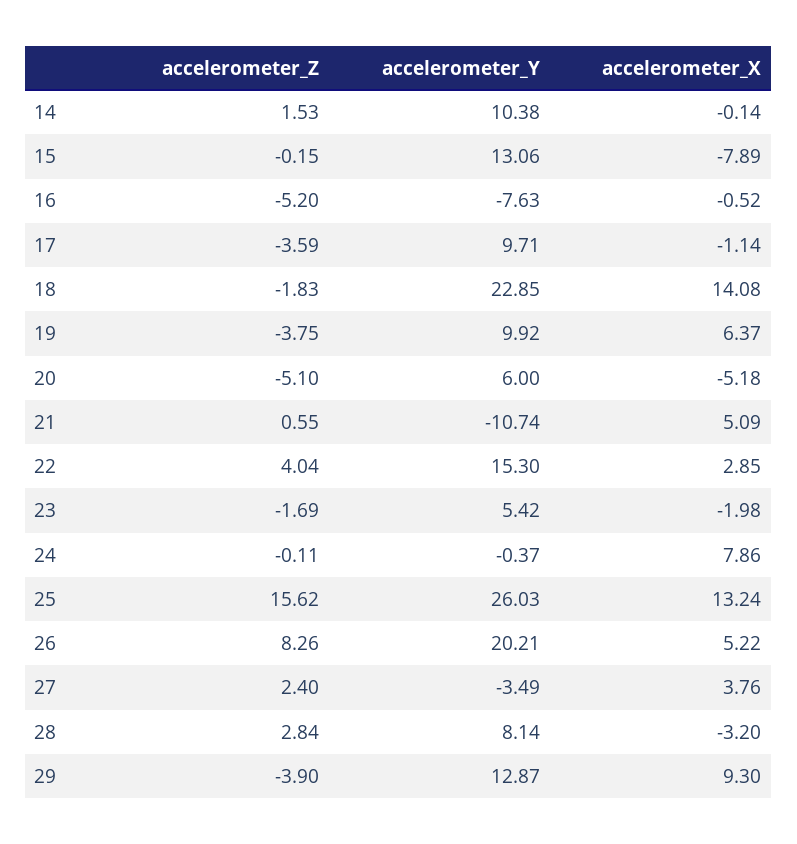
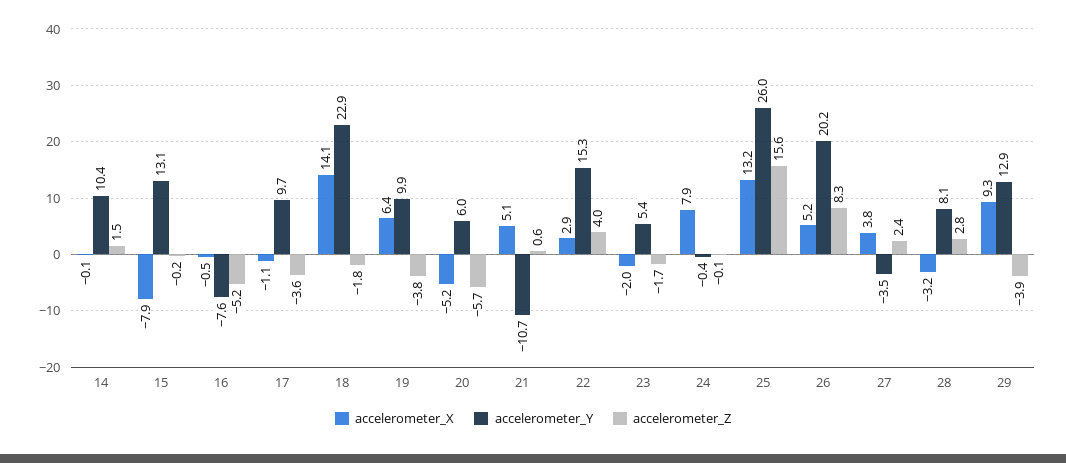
accelerometer_Z, 20: -5.1 -> -5.7

